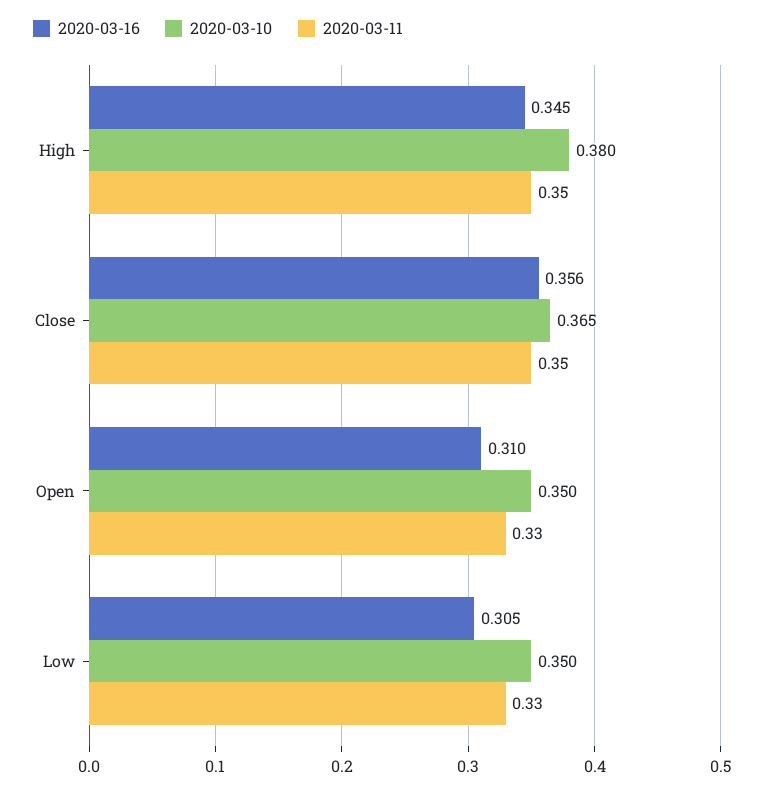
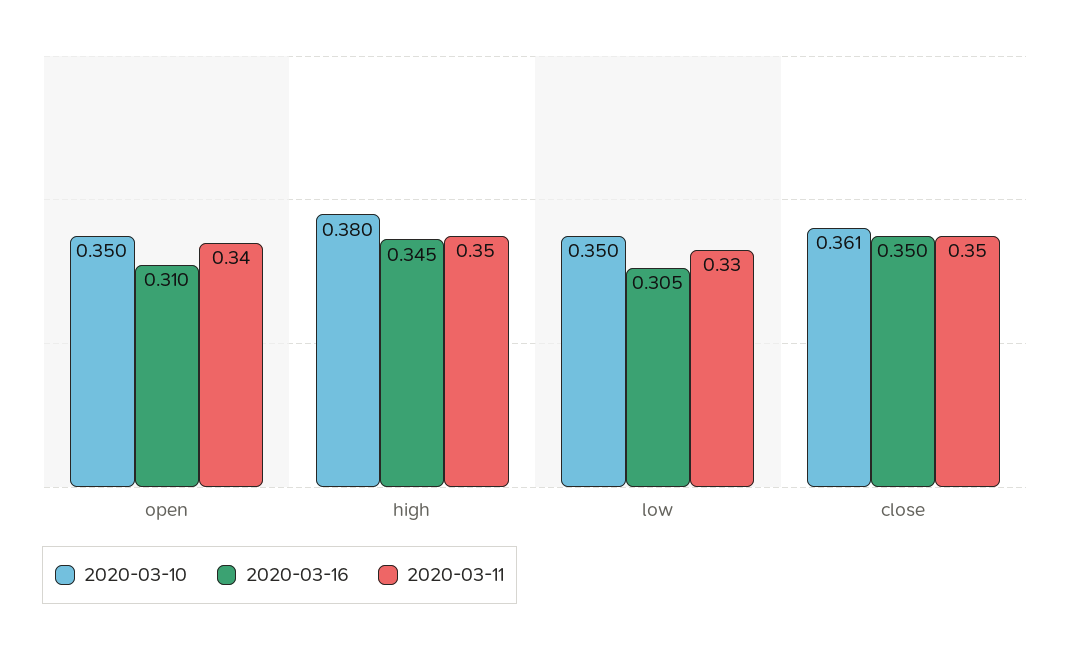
2020-03-16, Close: 0.356 -> 0.35
2020-03-10, Close: 0.365 -> 0.361
2020-03-11, Open: 0.33 -> 0.34

